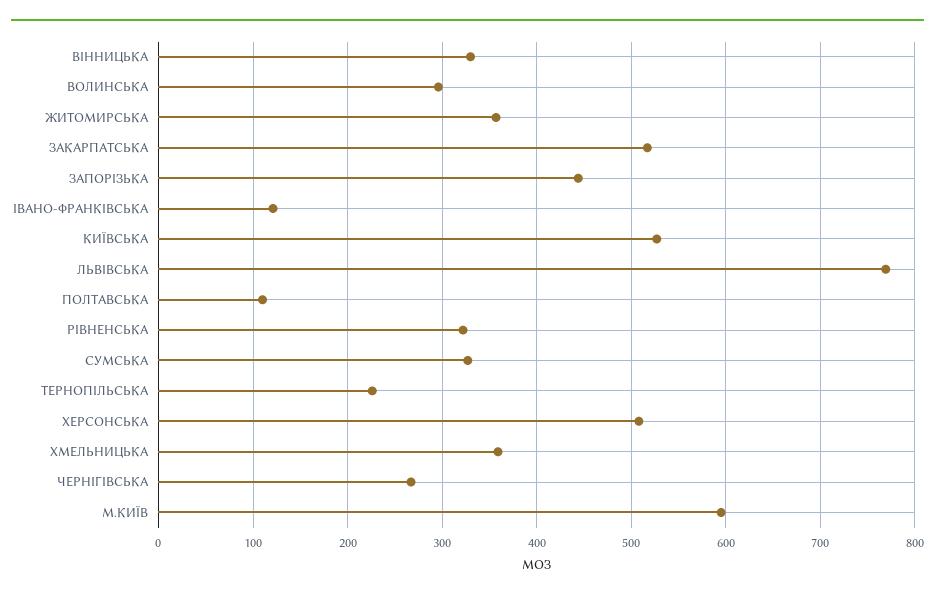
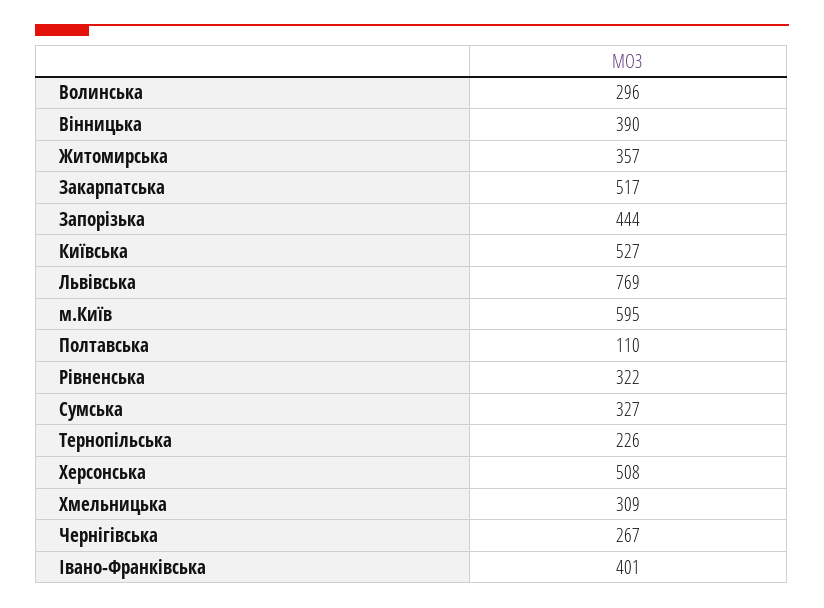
ВІННИЦЬКА: 330 -> 390
ІВАНО-ФРАНКІВСЬКА: 120 -> 401
ХМЕЛЬНИЦЬКА: 360 -> 309

